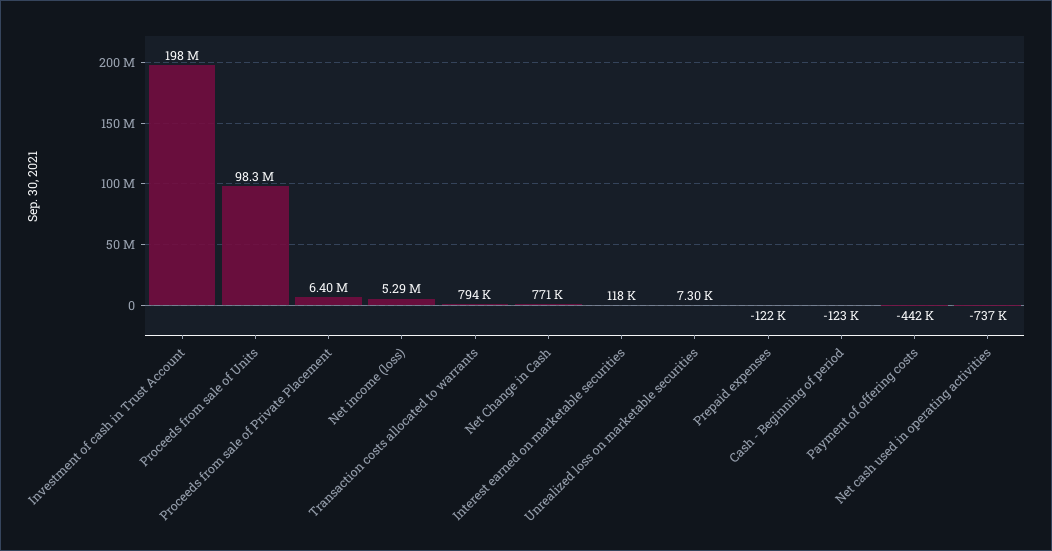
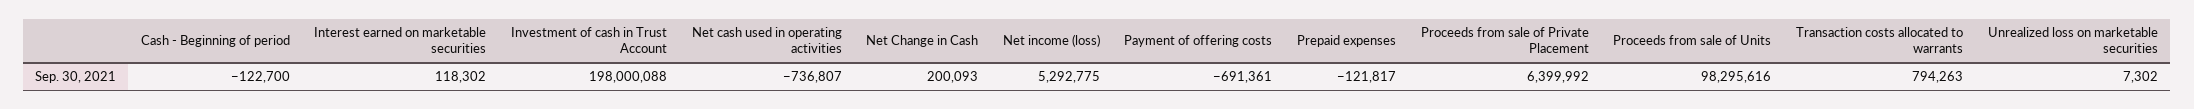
Net Change in Cash: 771000 -> 200093
Payment of offering costs: -442000 -> -691361

